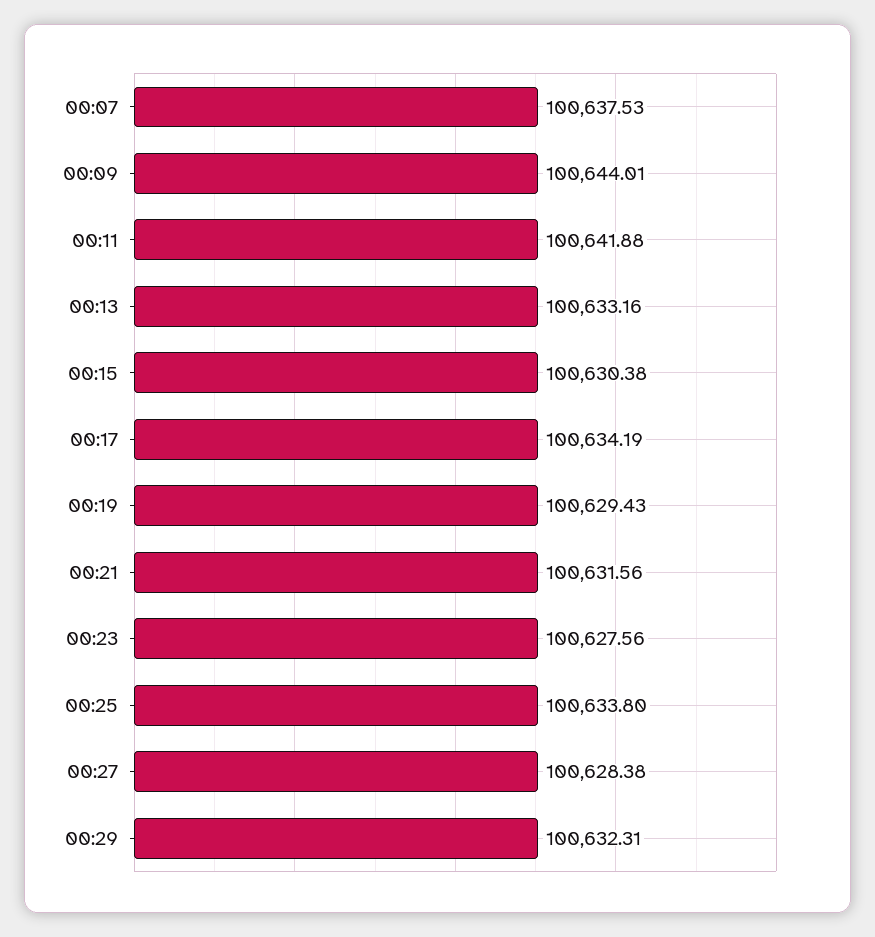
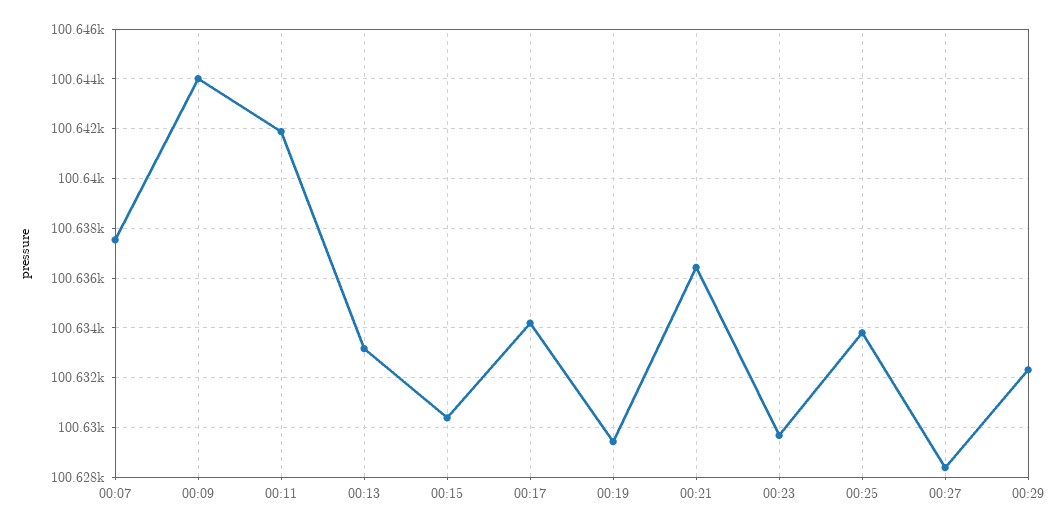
00:21: 100631.56 -> 100636.5
00:23: 100627.56 -> 100629.75

